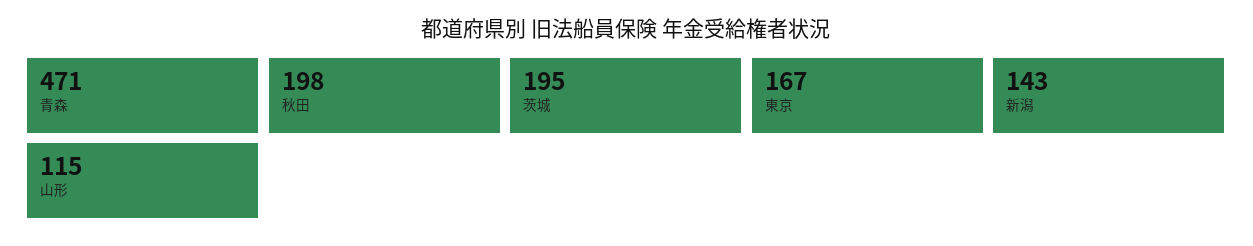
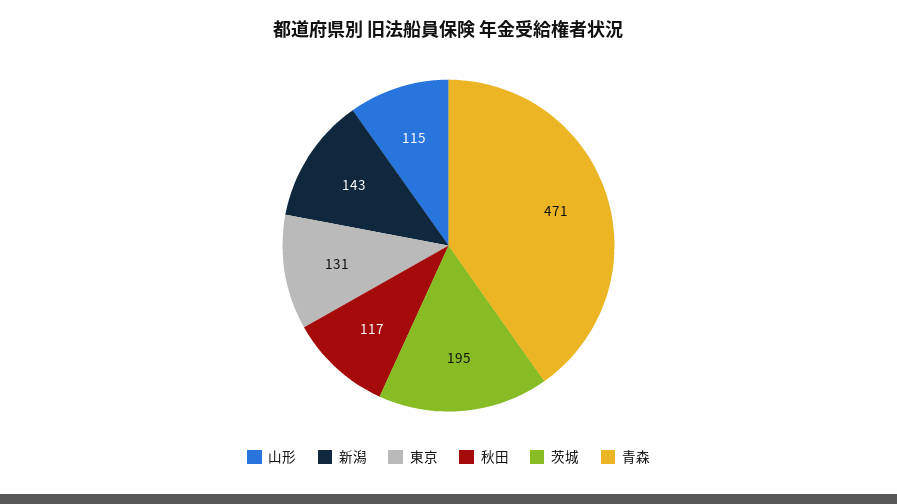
秋田: 198 -> 117
東京: 167 -> 131

